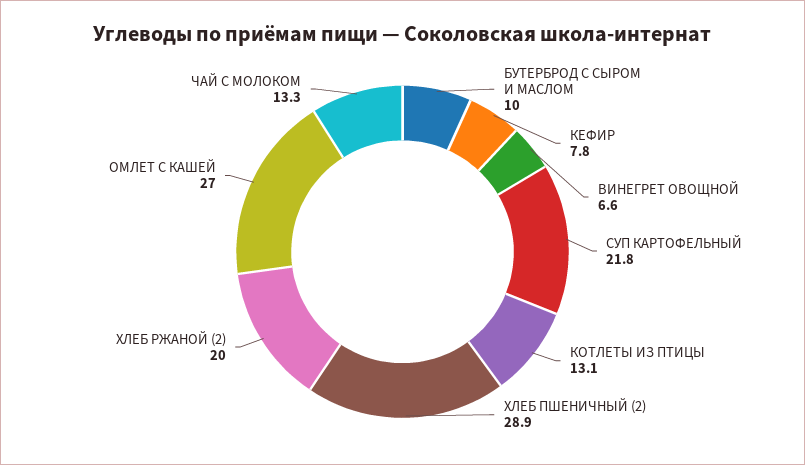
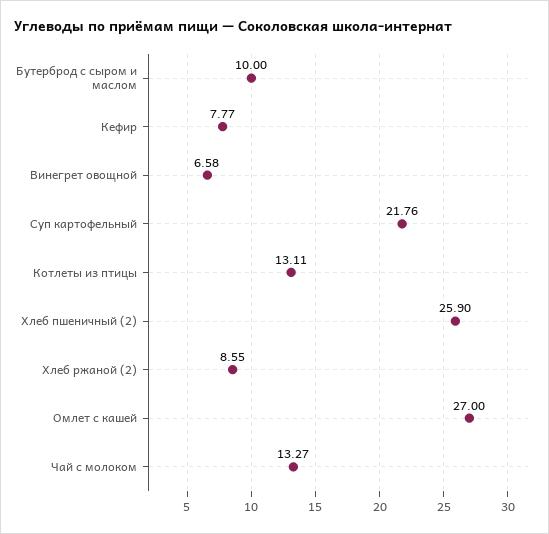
ХЛЕБ ПШЕНИЧНЫЙ (2): 28.9 -> 25.9
ХЛЕБ РЖАНОЙ (2): 20 -> 8.55

